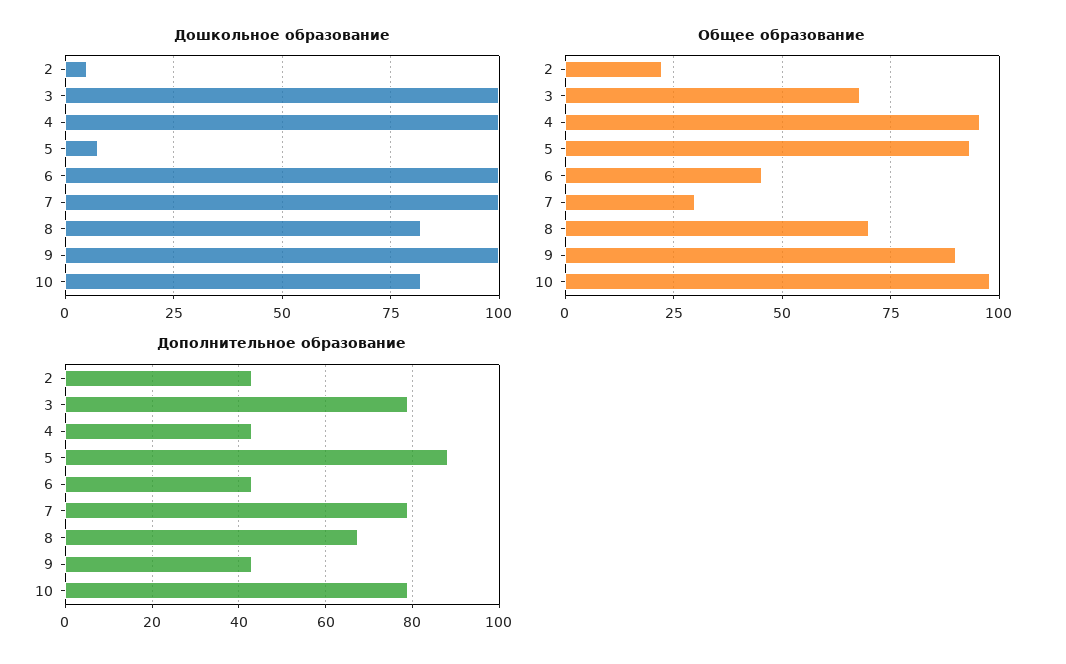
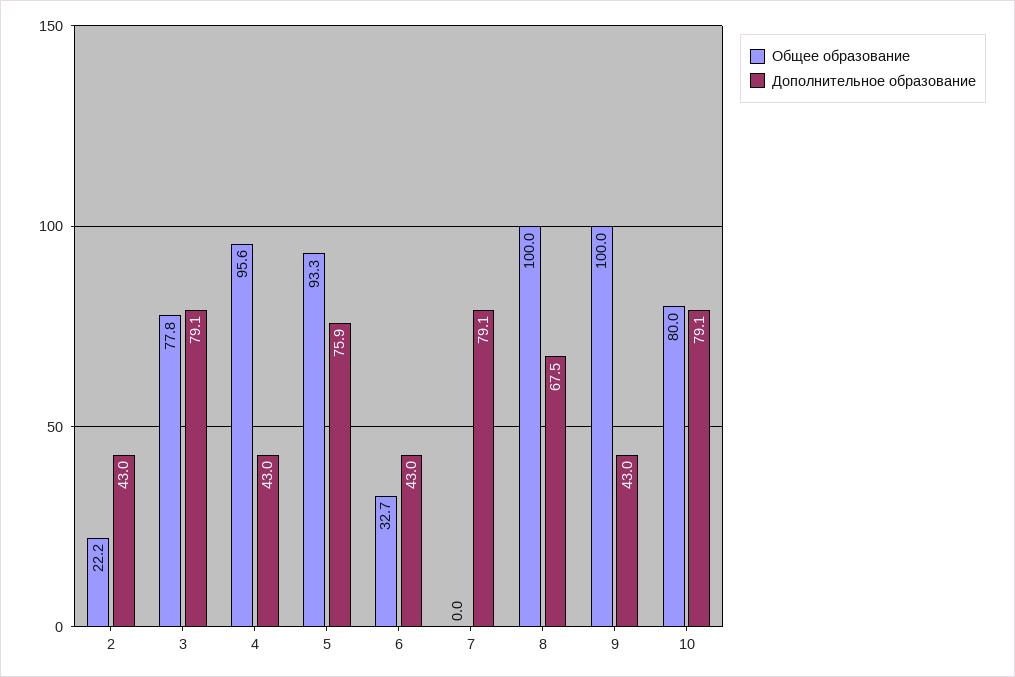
Дошкольное образование, 2: 5 -> none
Дошкольное образование, 3: 100 -> none
Дошкольное образование, 4: 100 -> none
Дошкольное образование, 5: 7.5 -> none
Дошкольное образование, 6: 100 -> none
Дошкольное образование, 7: 100 -> none
Дошкольное образование, 8: 82.5 -> none
Дошкольное образование, 9: 100 -> none
Дошкольное образование, 10: 82.5 -> none
Общее образование, 3: 67.5 -> 77.8
Общее образование, 6: 45 -> 32.7
Общее образование, 7: 30 -> 0
Общее образование, 8: 70 -> 100
Общее образование, 9: 90 -> 100
Общее образование, 10: 97.5 -> 80
Дополнительное образование, 5: 88 -> 75.9

